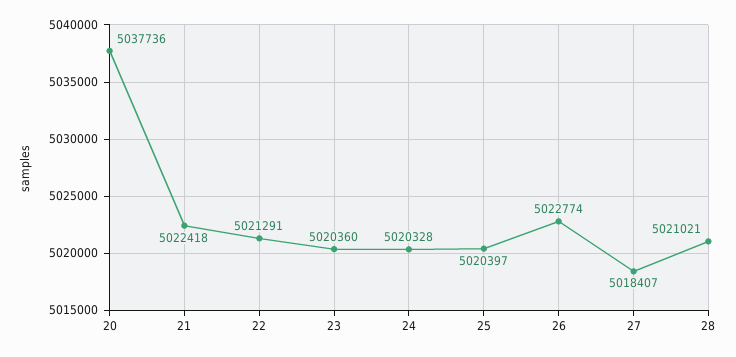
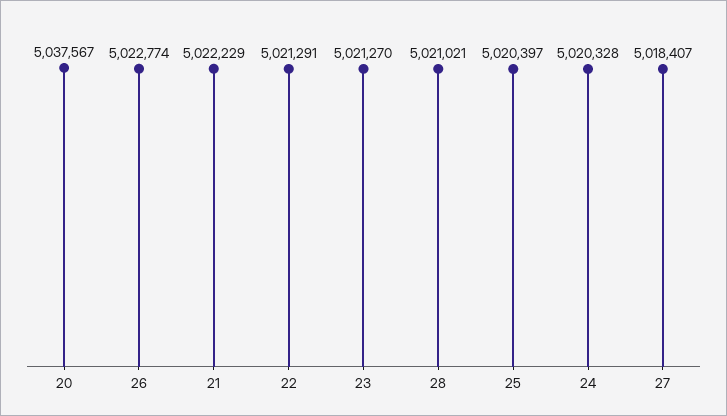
20: 5037736 -> 5037567
21: 5022418 -> 5022229
23: 5020360 -> 5021270

